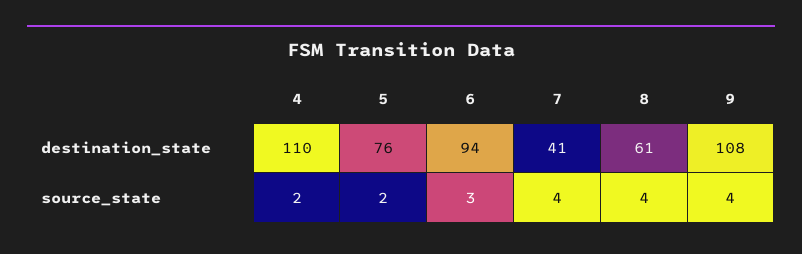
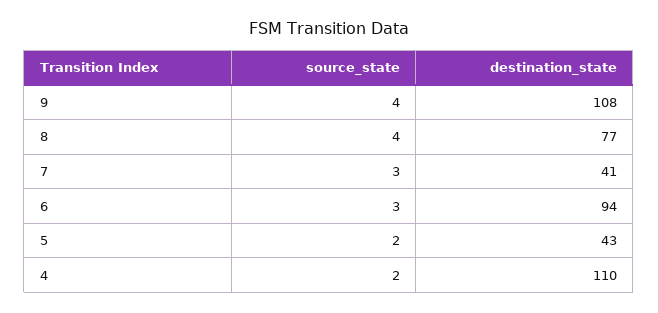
5, destination_state: 76 -> 43
8, destination_state: 61 -> 77
7, source_state: 4 -> 3

